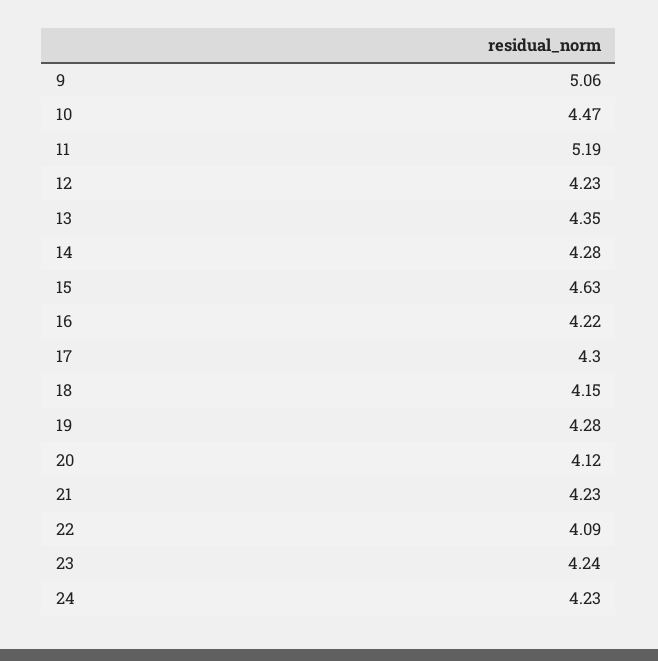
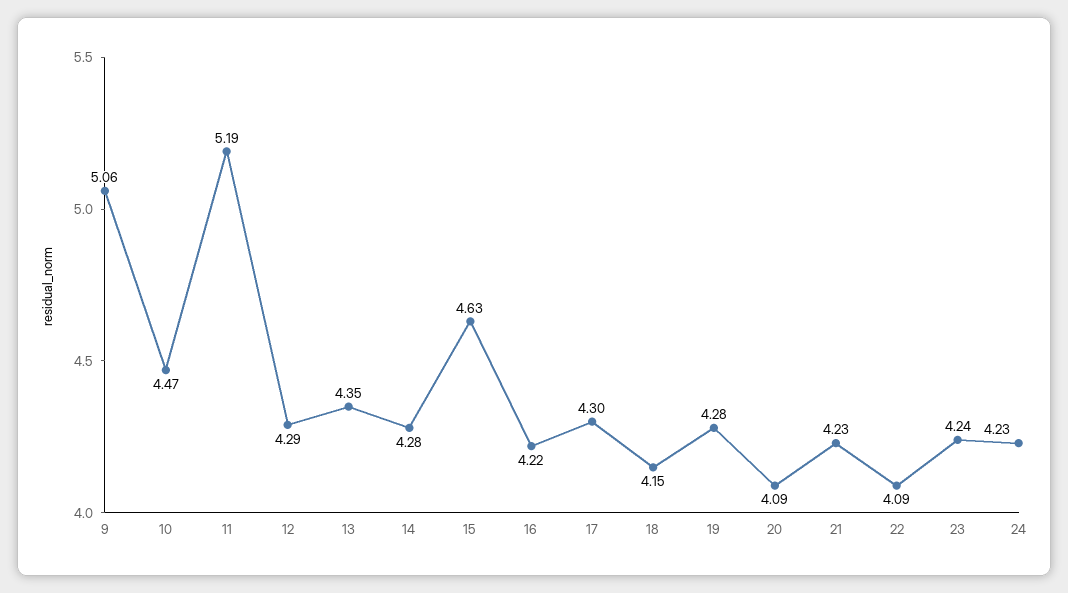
12: 4.23 -> 4.29
20: 4.12 -> 4.09

